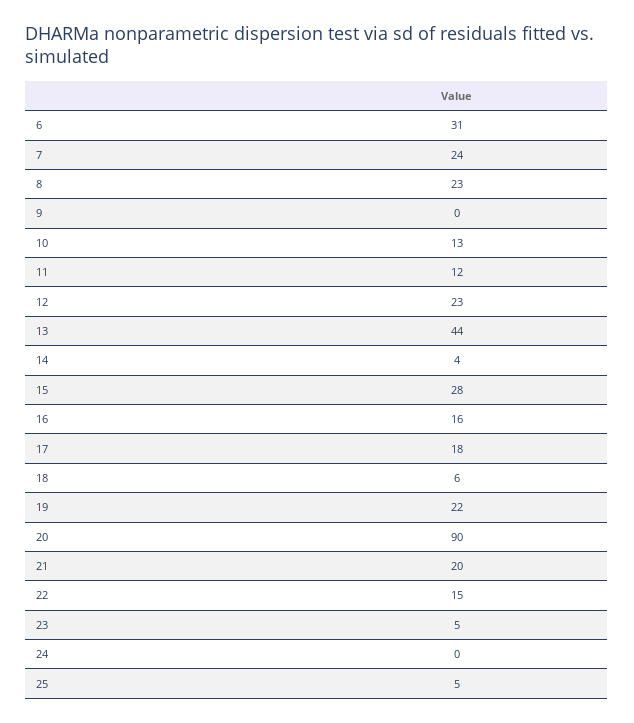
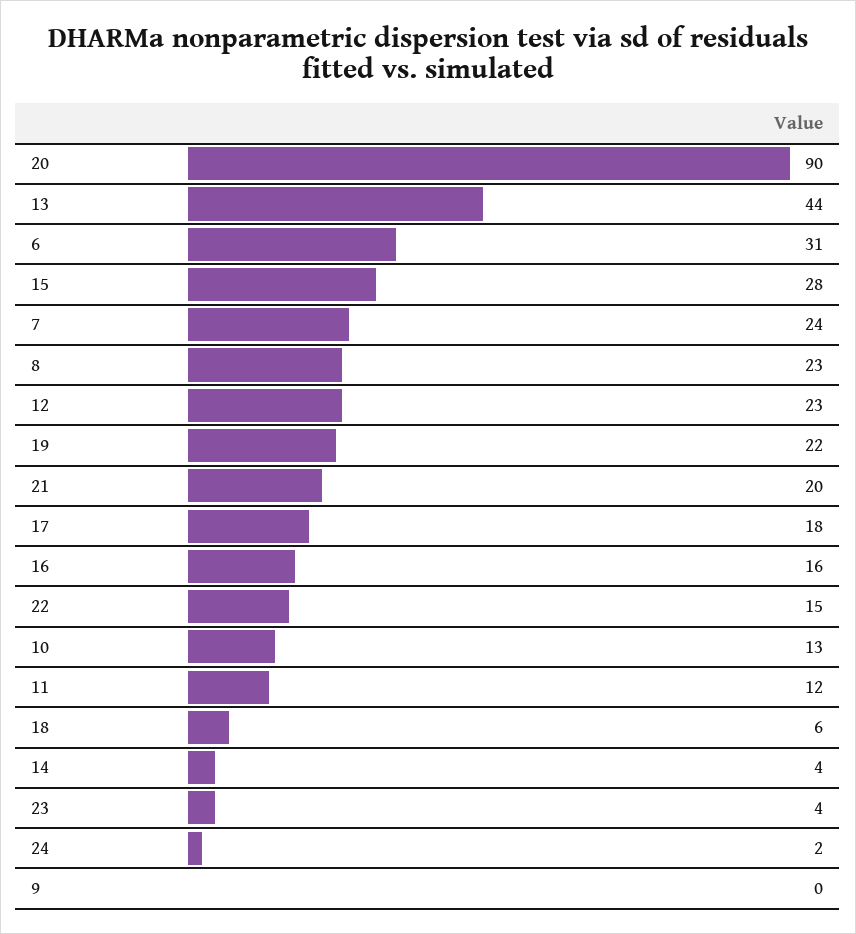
23: 5 -> 4
24: 0 -> 2
25: 5 -> none

